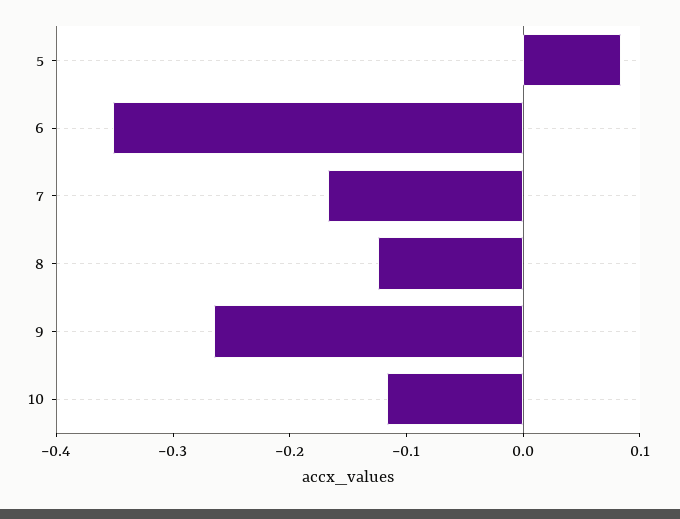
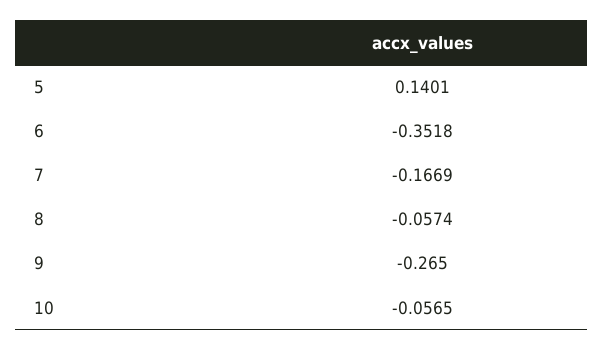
5: 0.08 -> 0.1401
8: -0.12 -> -0.0574
10: -0.12 -> -0.0565

